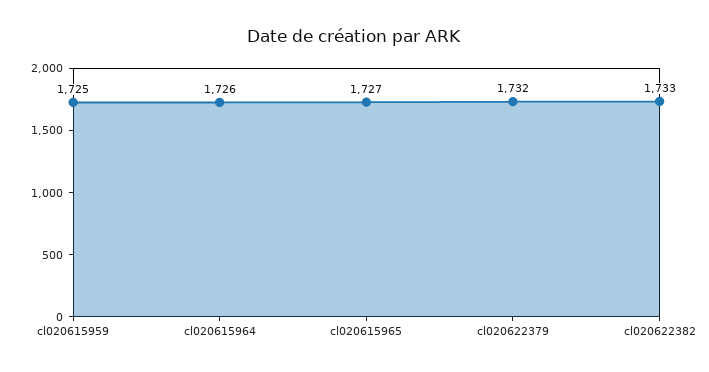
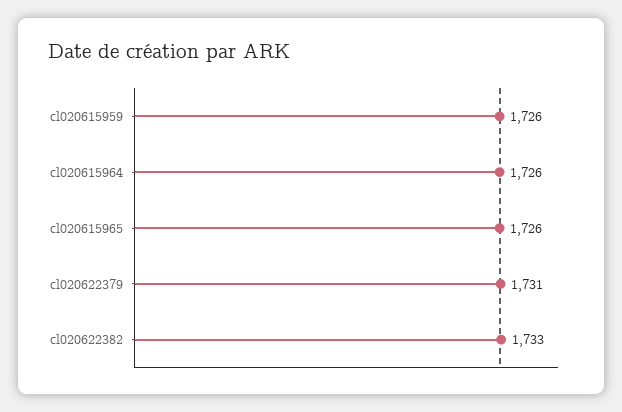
cl020615959: 1725 -> 1726
cl020615965: 1727 -> 1726
cl020622379: 1732 -> 1731

